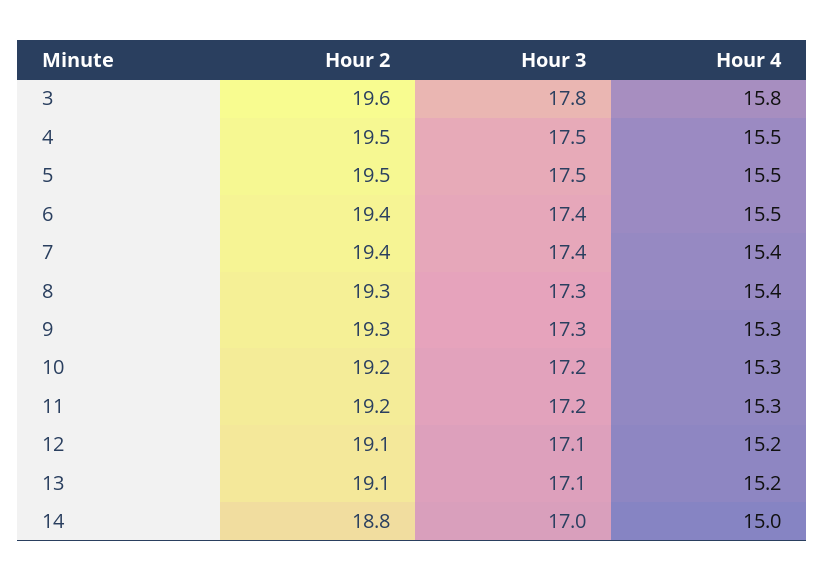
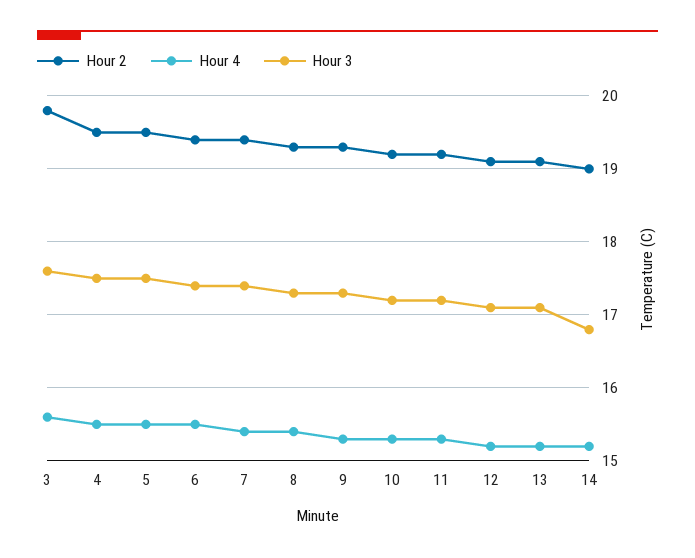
Hour 2, 3: 19.6 -> 19.8
Hour 3, 3: 17.8 -> 17.6
Hour 4, 3: 15.8 -> 15.6
Hour 2, 14: 18.8 -> 19
Hour 3, 14: 17 -> 16.8
Hour 4, 14: 15 -> 15.2

